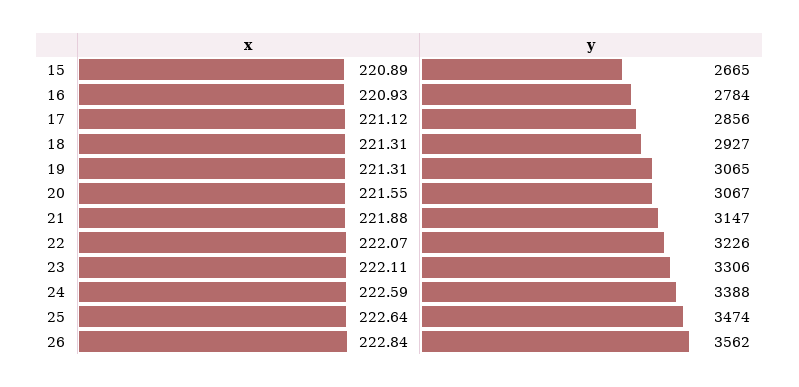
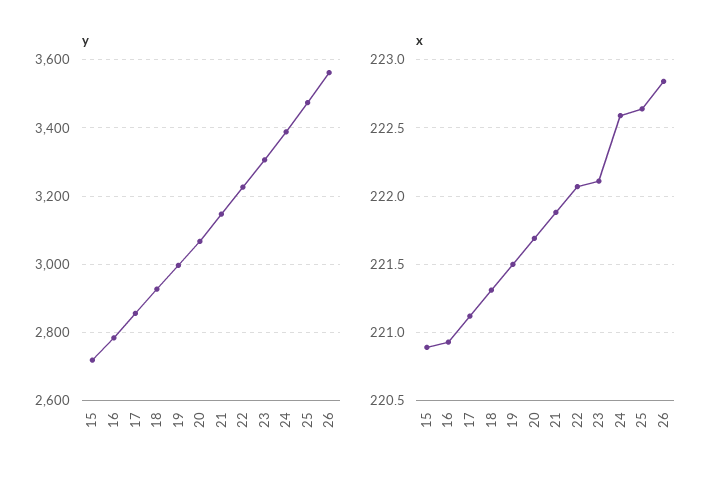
y, 15: 2665 -> 2720
x, 19: 221.31 -> 221.5
y, 19: 3065 -> 3000
x, 20: 221.55 -> 221.7

